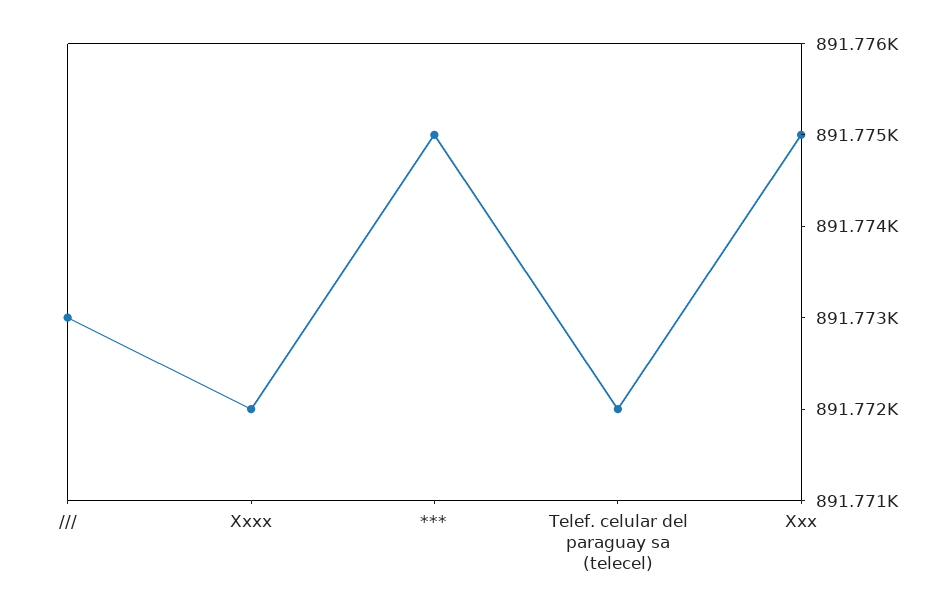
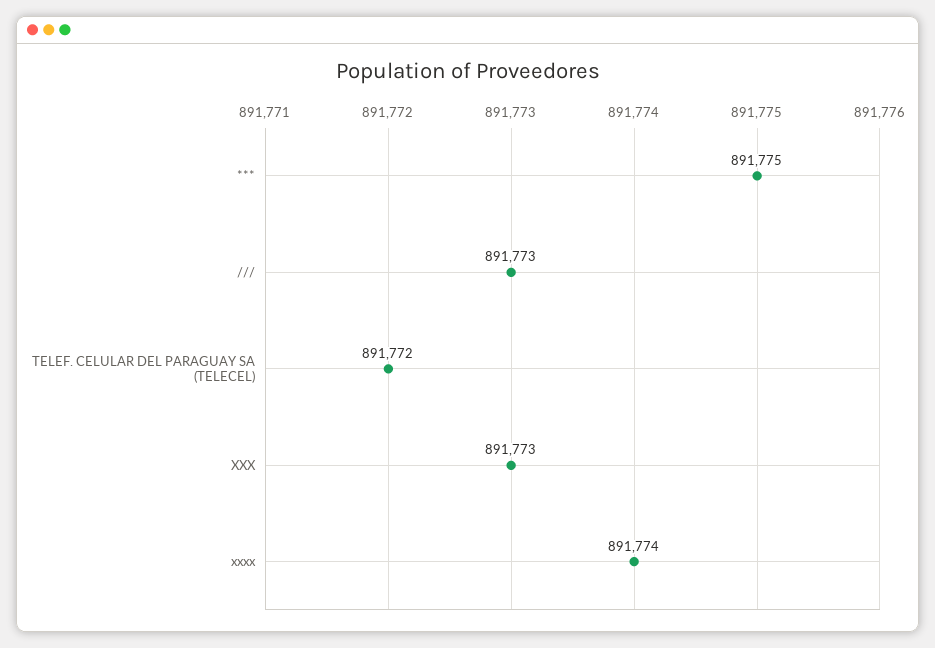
Xxxx: 891772 -> 891774
Xxx: 891775 -> 891773

